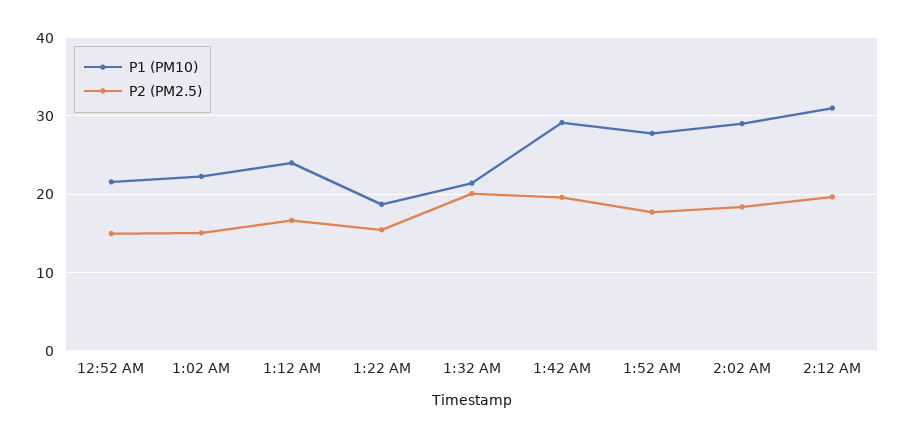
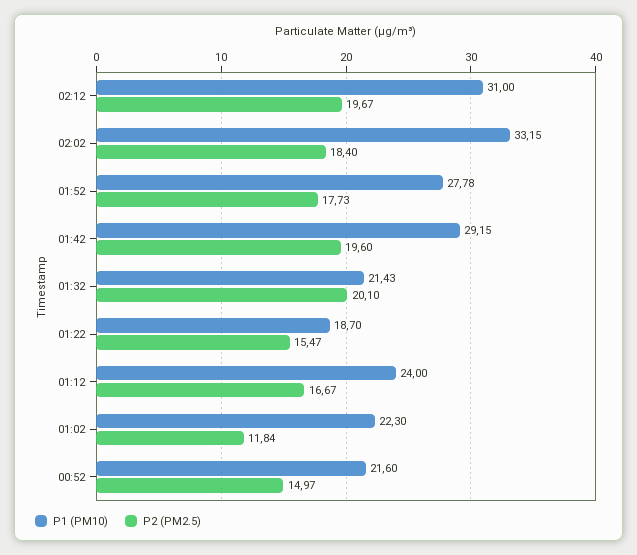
P2 (PM2.5), 1:02 AM: 15 -> 11.84
P1 (PM10), 2:02 AM: 29 -> 33.15

